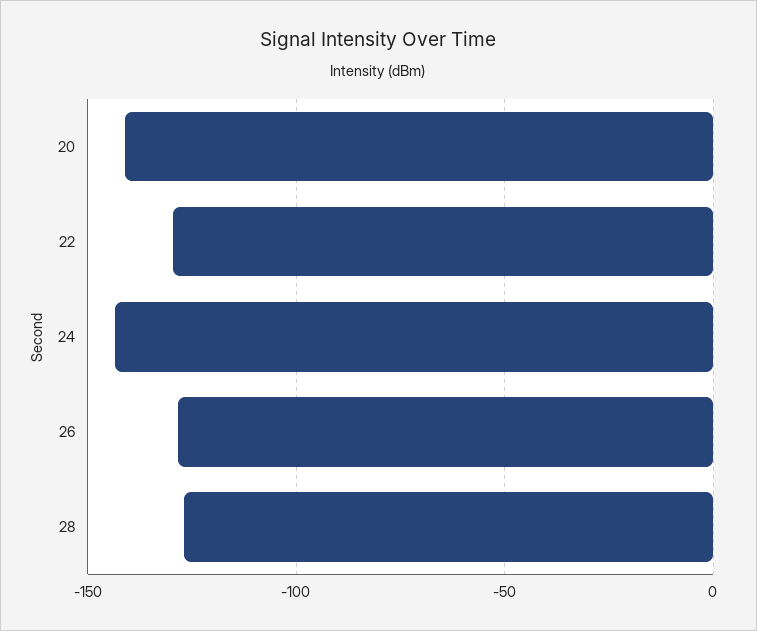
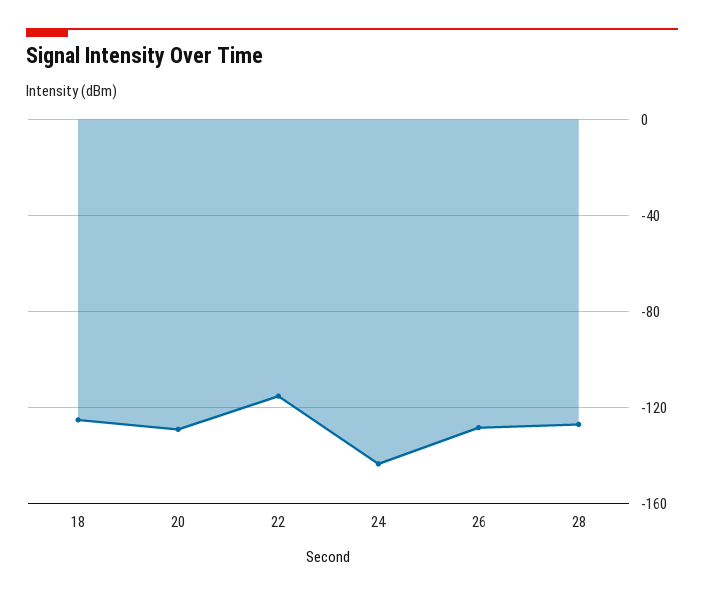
20: -140 -> -130
22: -130 -> -115
18: none -> -125

